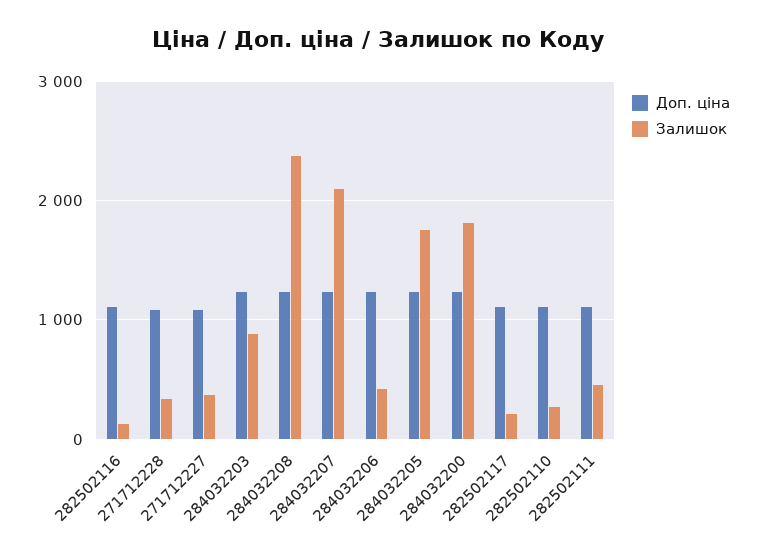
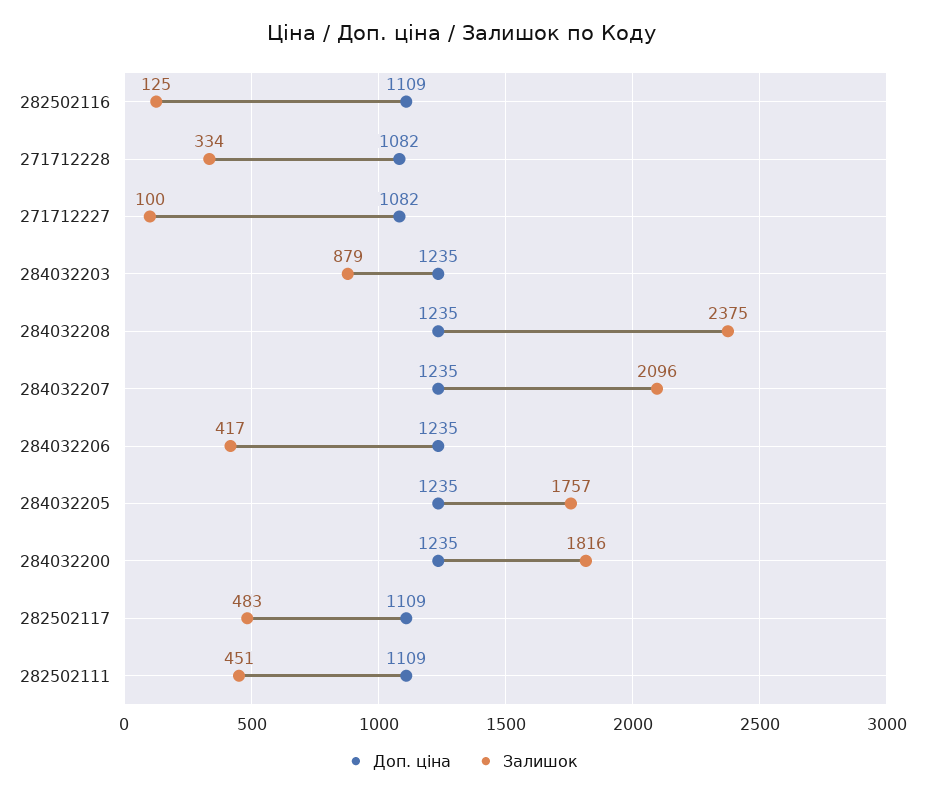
Залишок, 271712227: 400 -> 100
Залишок, 282502117: 200 -> 483
Доп. ціна, 282502110: 1100 -> none
Залишок, 282502110: 300 -> none

